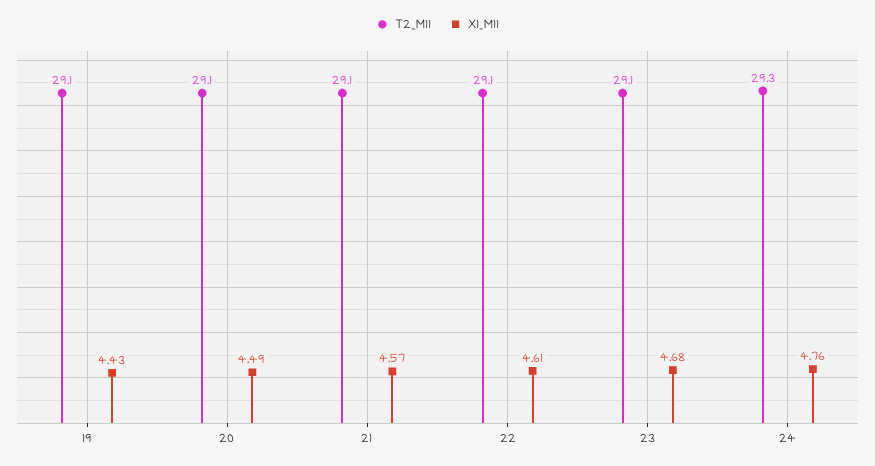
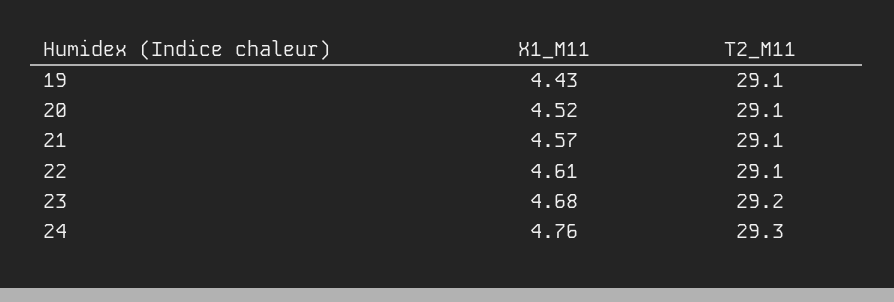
X1_M11, 20: 4.49 -> 4.52
T2_M11, 23: 29.1 -> 29.2

